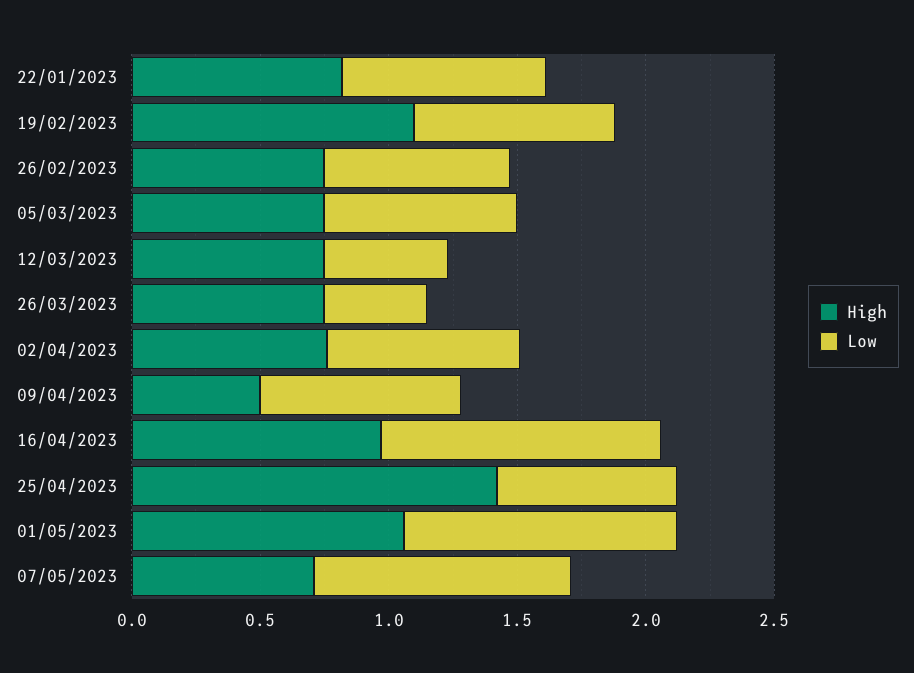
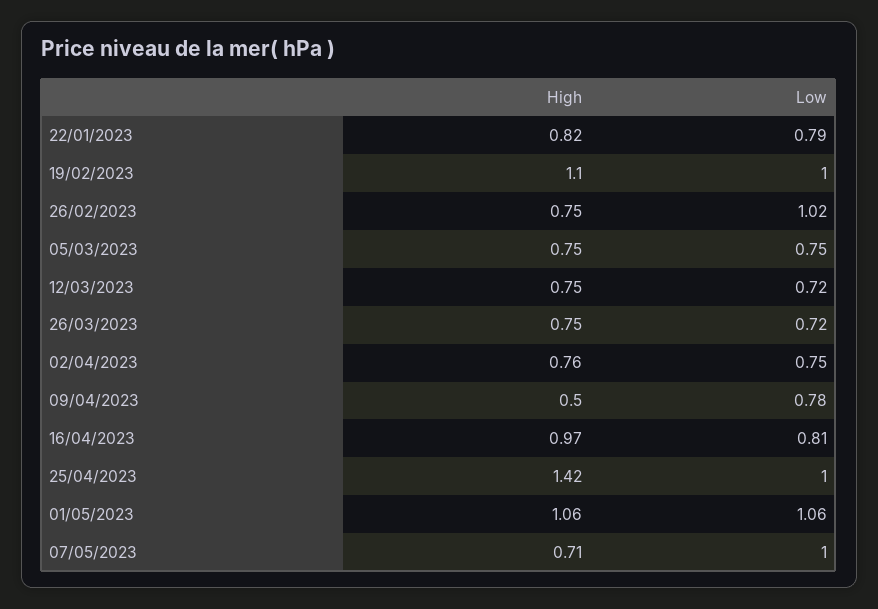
Low, 19/02/2023: 0.8 -> 1
Low, 26/02/2023: 0.7 -> 1.02
Low, 12/03/2023: 0.5 -> 0.72
Low, 26/03/2023: 0.4 -> 0.72
Low, 16/04/2023: 1.1 -> 0.81
Low, 25/04/2023: 0.7 -> 1

